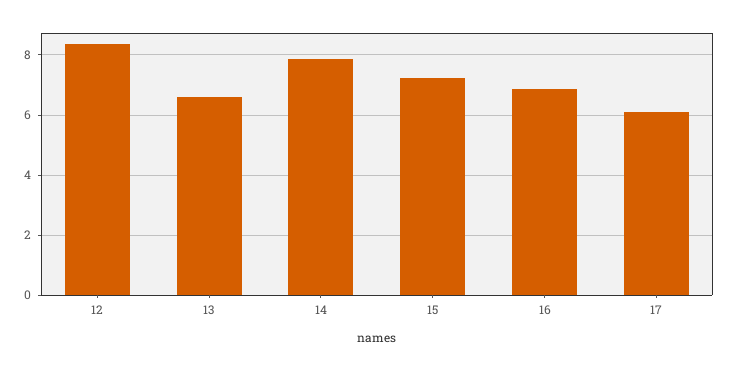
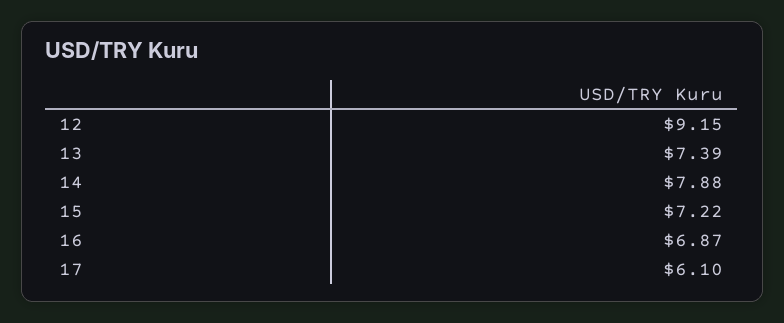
12: 8.4 -> 9.15
13: 6.6 -> 7.39

